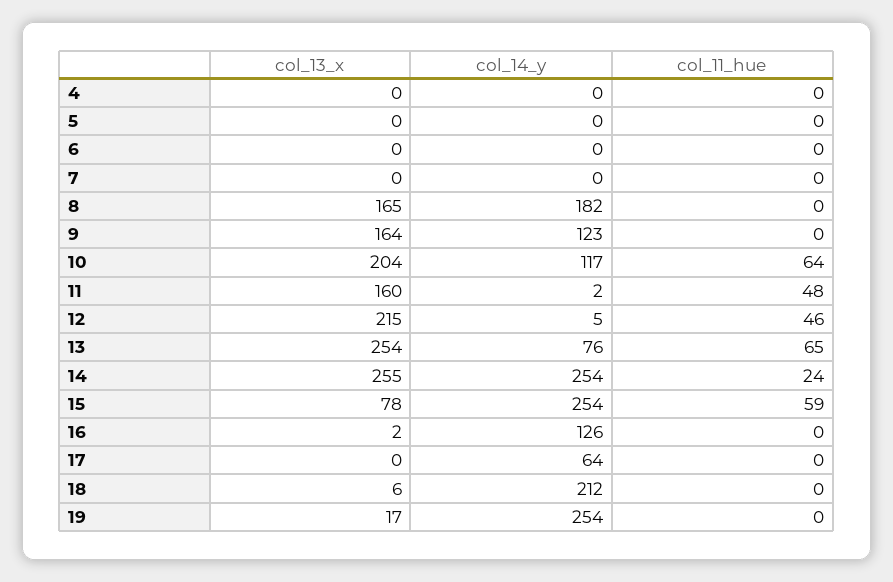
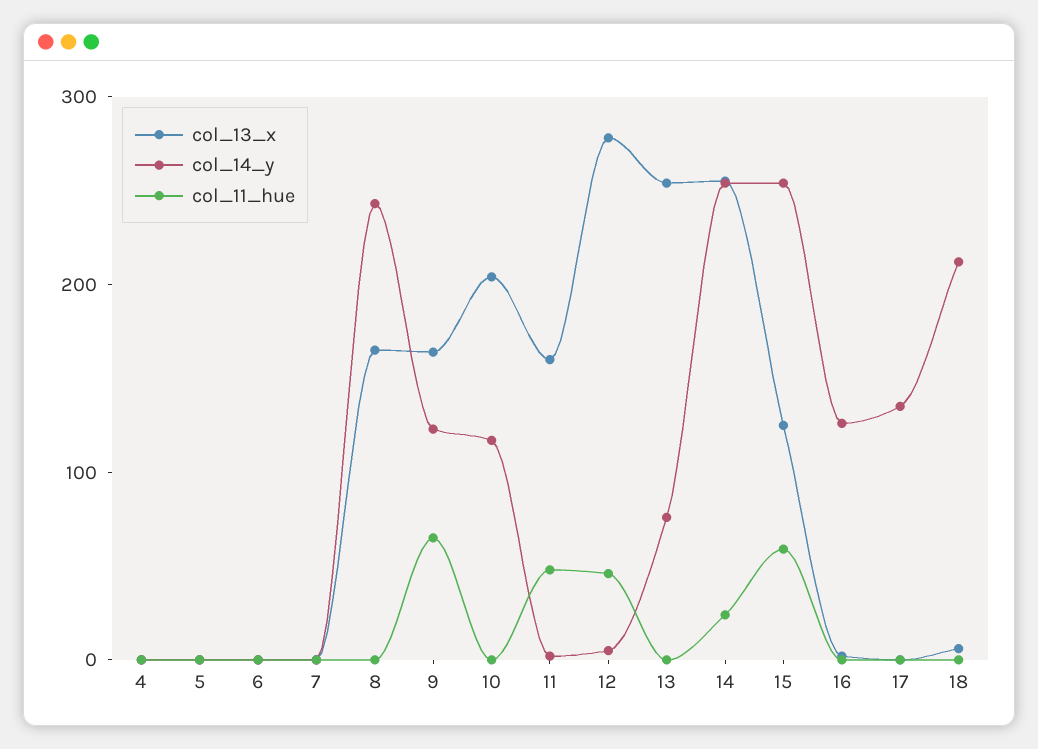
col_14_y, 8: 182 -> 240
col_11_hue, 9: 0 -> 60
col_11_hue, 10: 64 -> 0
col_13_x, 12: 215 -> 280
col_11_hue, 13: 65 -> 0
col_13_x, 15: 78 -> 120
col_14_y, 17: 64 -> 140
col_13_x, 19: 17 -> none
col_14_y, 19: 254 -> none
col_11_hue, 19: 0 -> none

